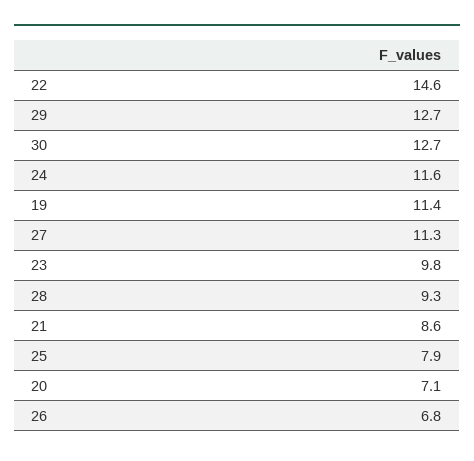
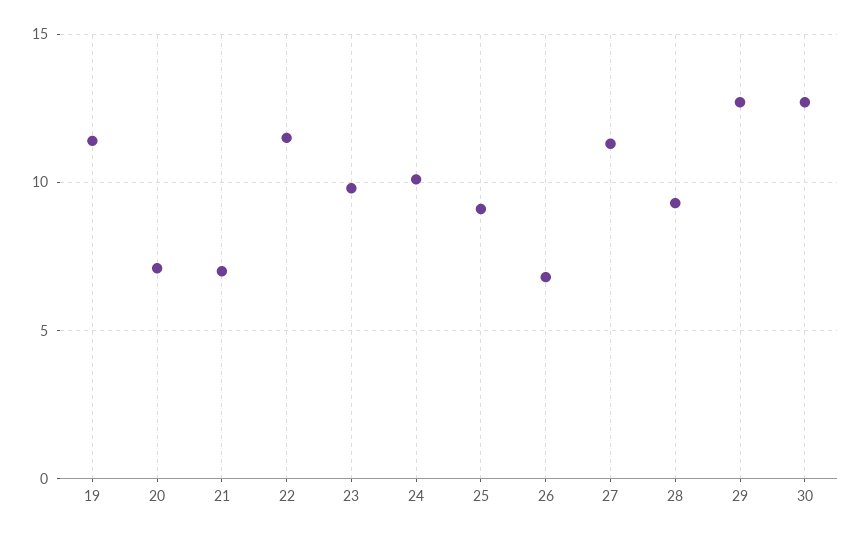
22: 14.6 -> 11.5
24: 11.6 -> 10
21: 8.6 -> 7
25: 7.9 -> 9

